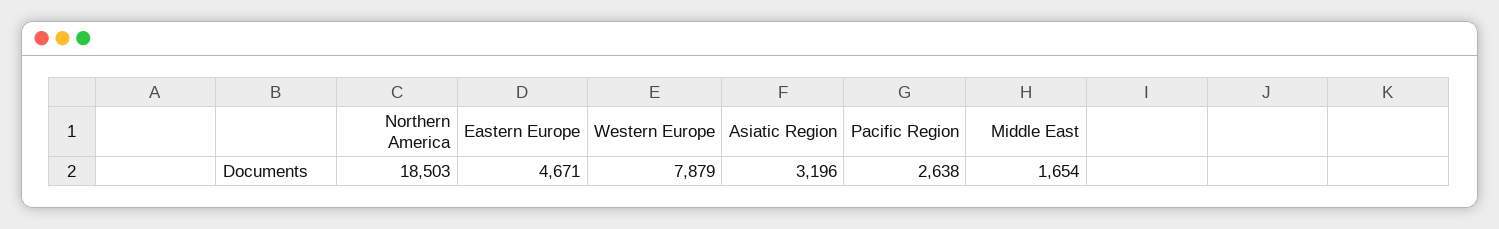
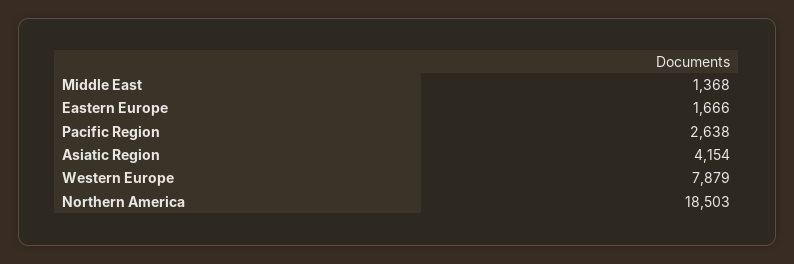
Eastern Europe: 4671 -> 1666
Asiatic Region: 3196 -> 4154
Middle East: 1654 -> 1368

